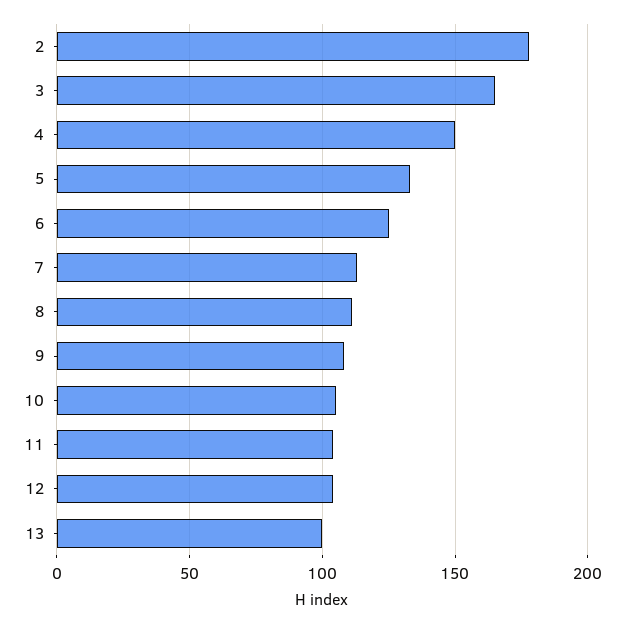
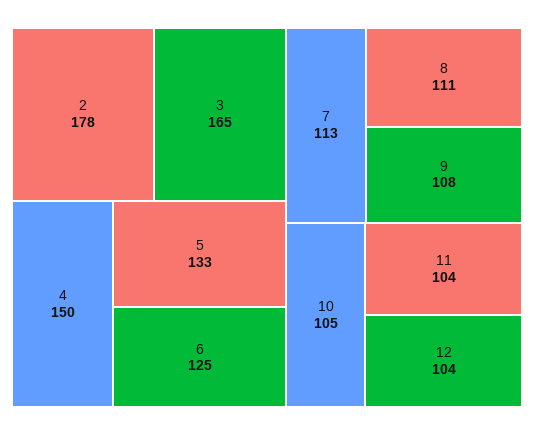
13: 100 -> none

